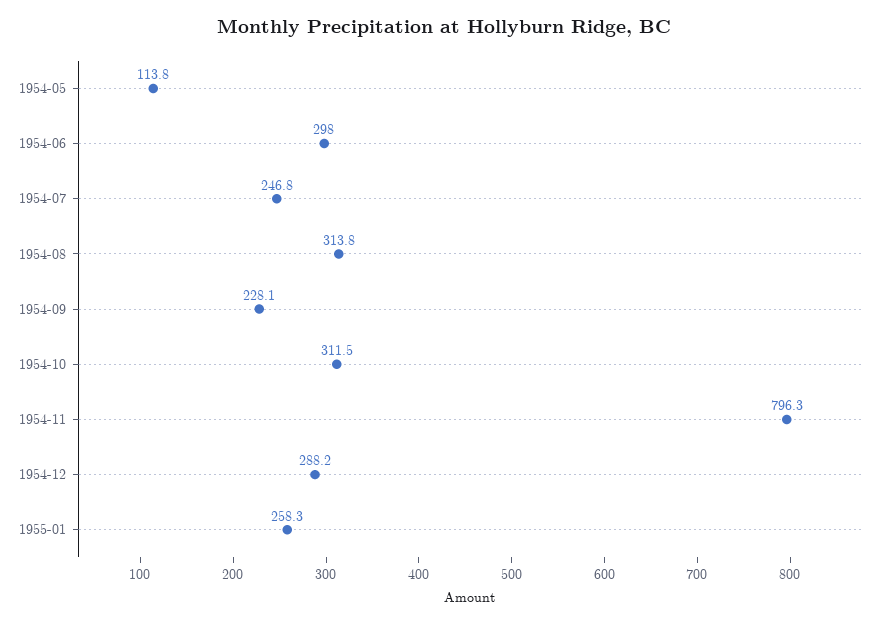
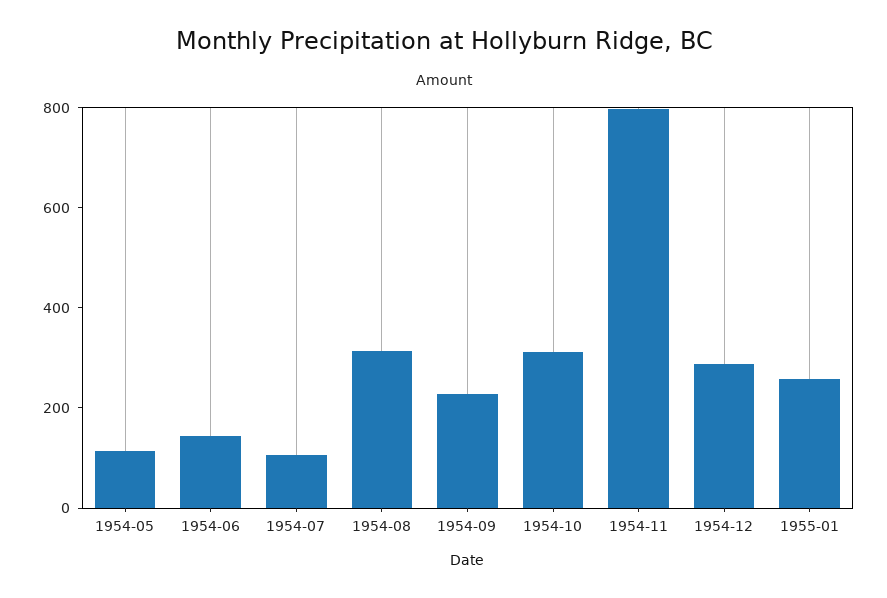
1954-06: 298 -> 150
1954-07: 246.8 -> 100

